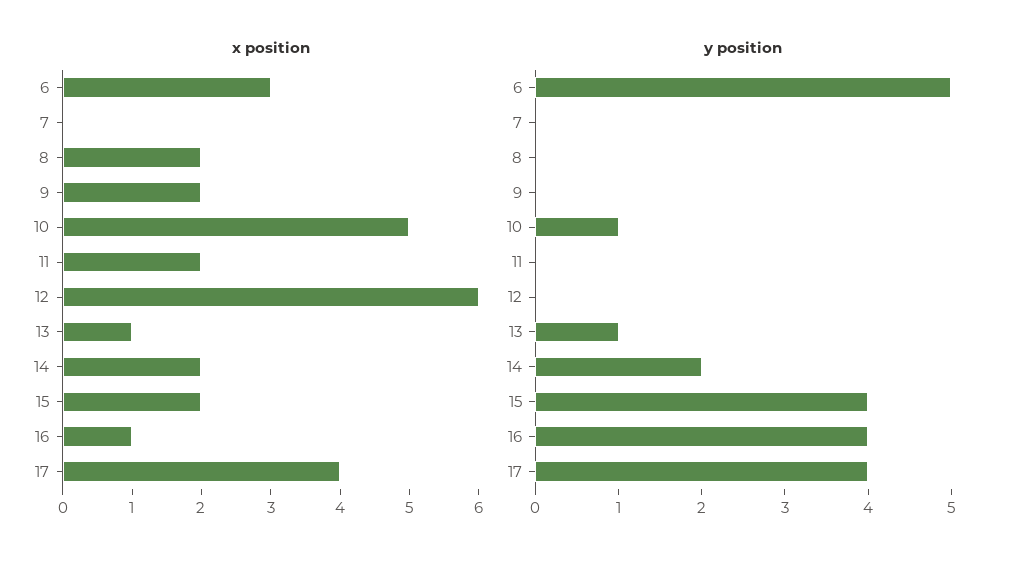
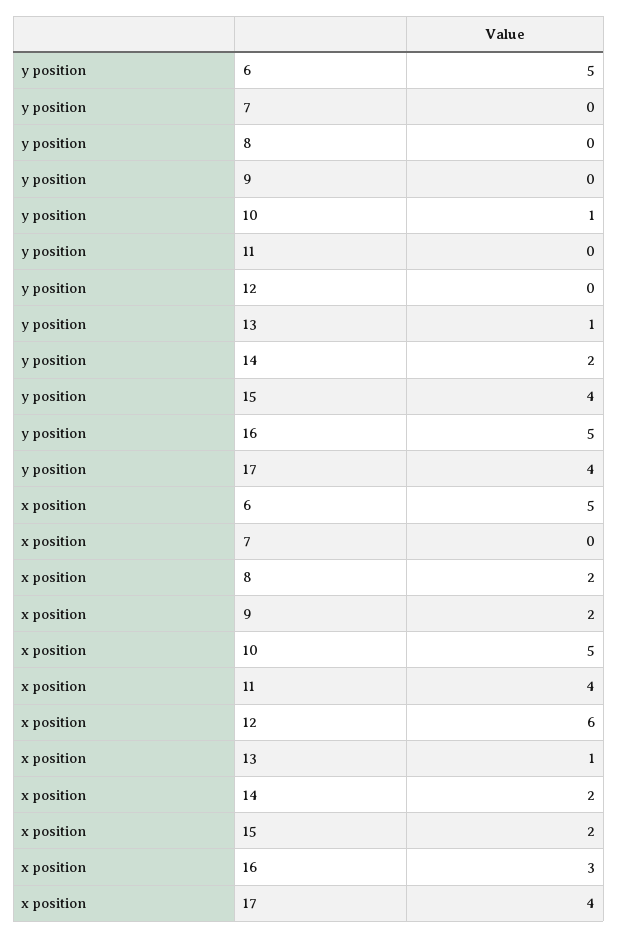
x position, 6: 3 -> 5
x position, 11: 2 -> 4
x position, 16: 1 -> 3
y position, 16: 4 -> 5

